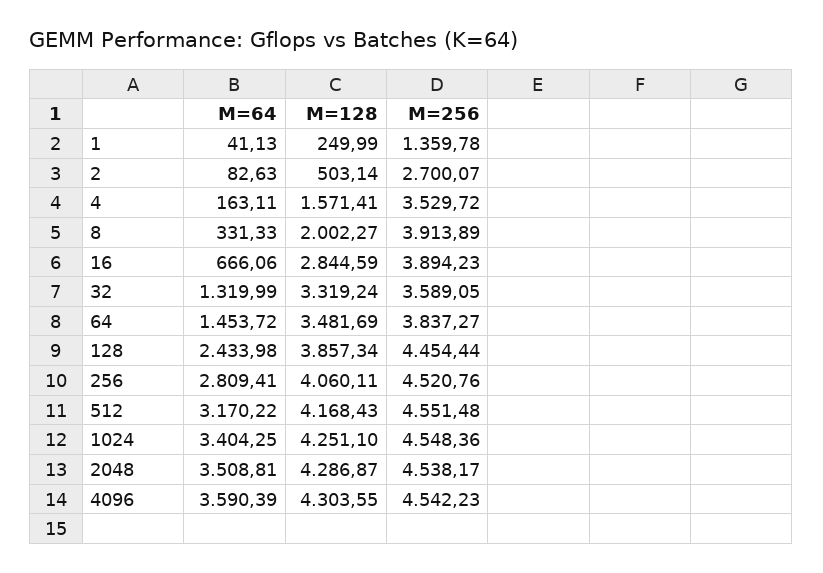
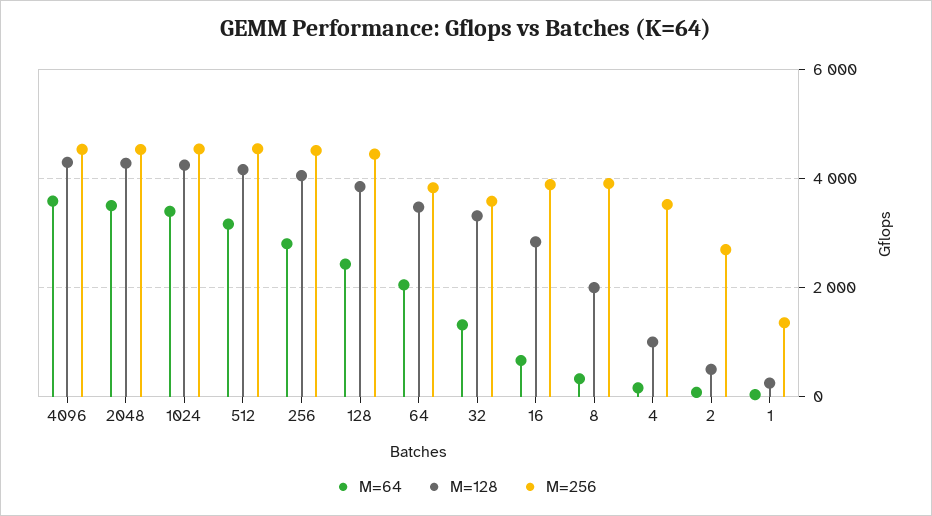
M=128, 4: 1571.41 -> 1000
M=64, 64: 1453.72 -> 2000

